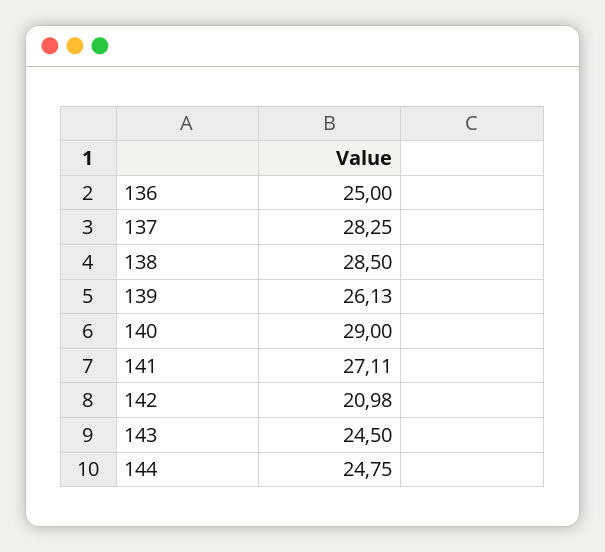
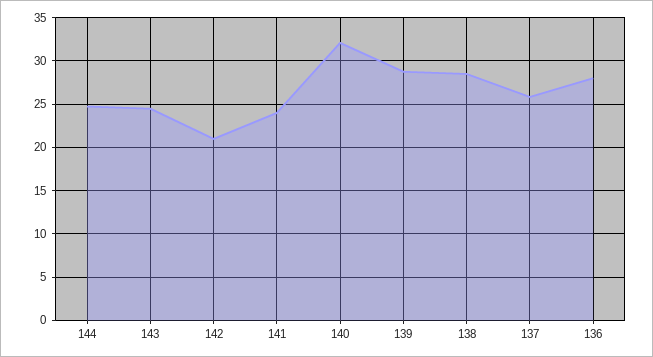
136: 25 -> 28
137: 28.25 -> 26
139: 26.13 -> 29
140: 29 -> 32
141: 27.11 -> 24

